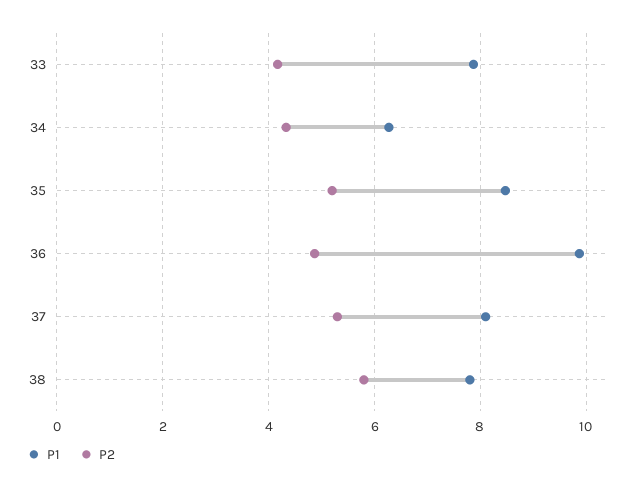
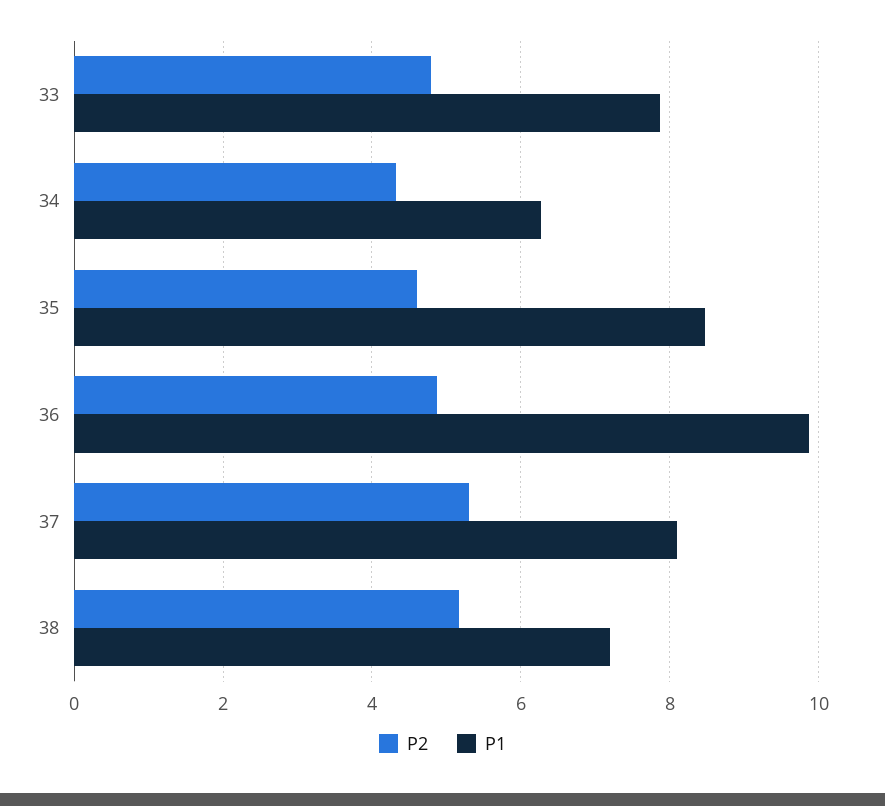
P2, 33: 4.2 -> 4.8
P2, 35: 5.2 -> 4.6
P1, 38: 7.8 -> 7.2
P2, 38: 5.8 -> 5.2

